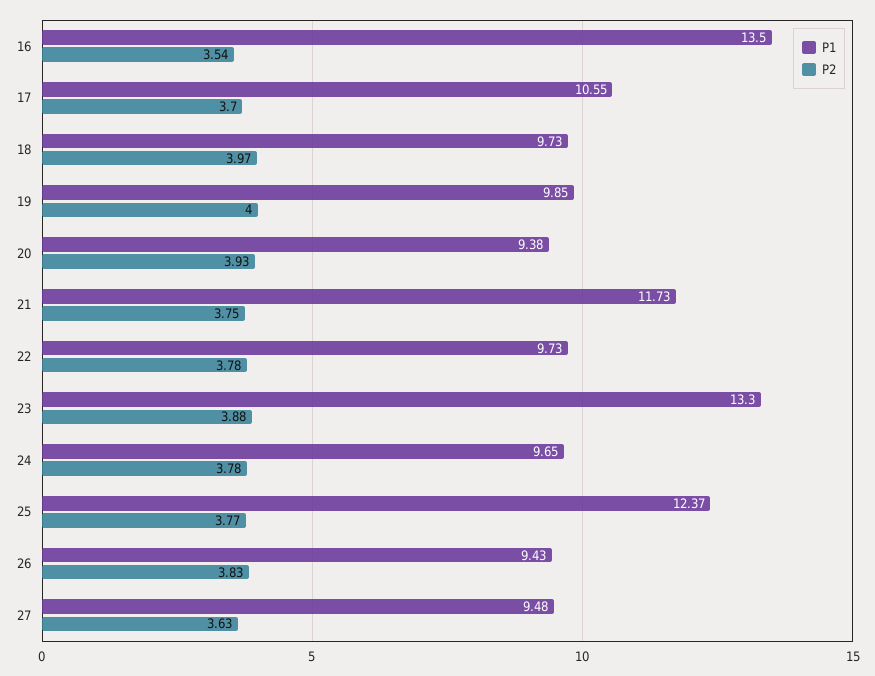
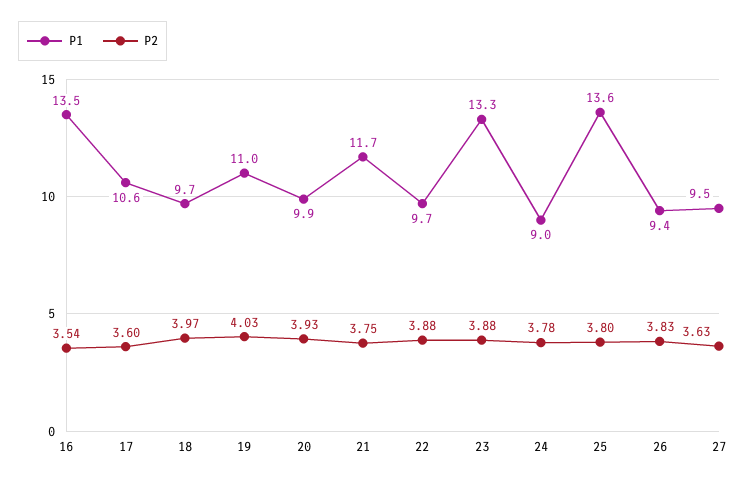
P2, 17: 3.7 -> 3.6
P1, 19: 9.85 -> 11
P2, 19: 4 -> 4.03
P1, 20: 9.38 -> 9.9
P2, 22: 3.78 -> 3.88
P1, 24: 9.65 -> 9
P1, 25: 12.37 -> 13.6
P2, 25: 3.77 -> 3.8

